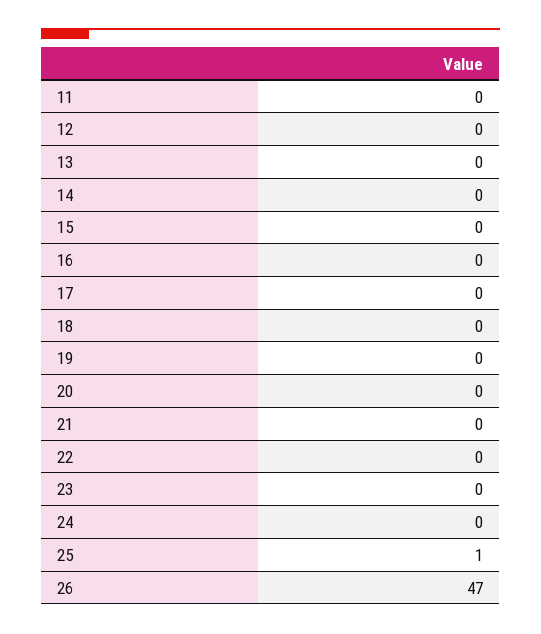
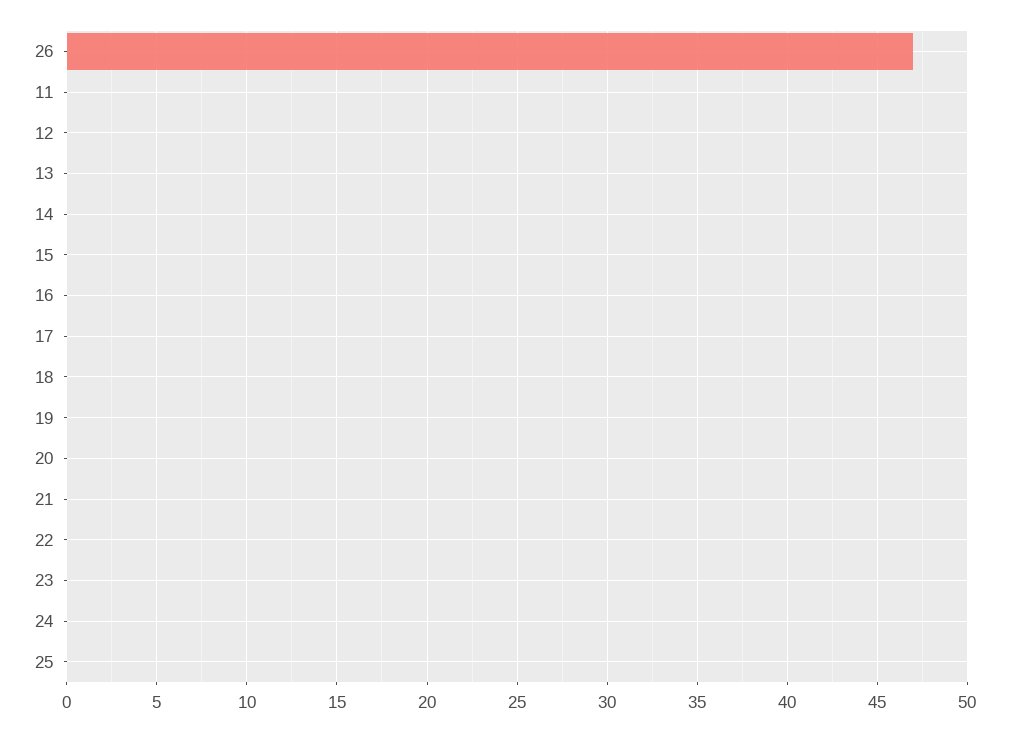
25: 1 -> 0

